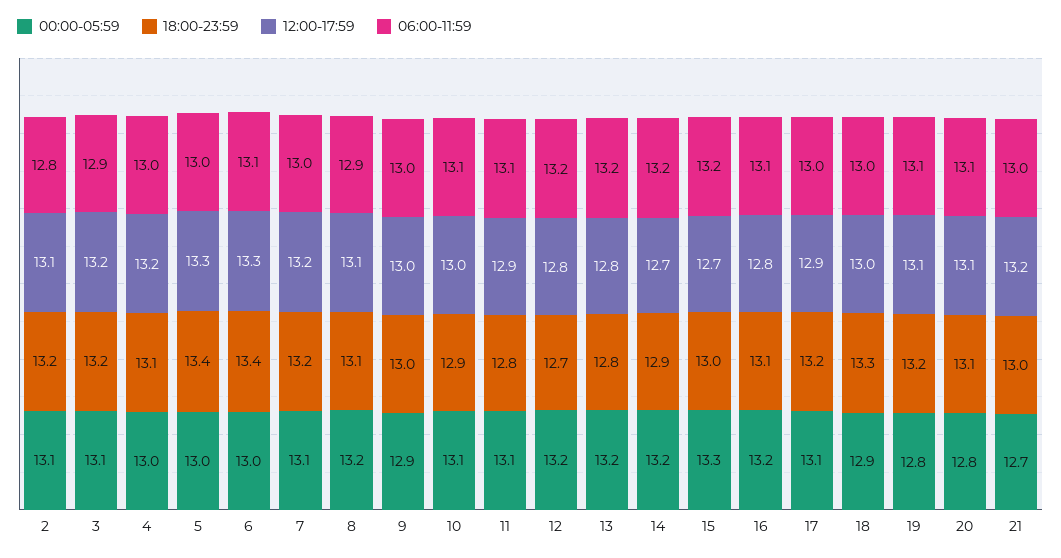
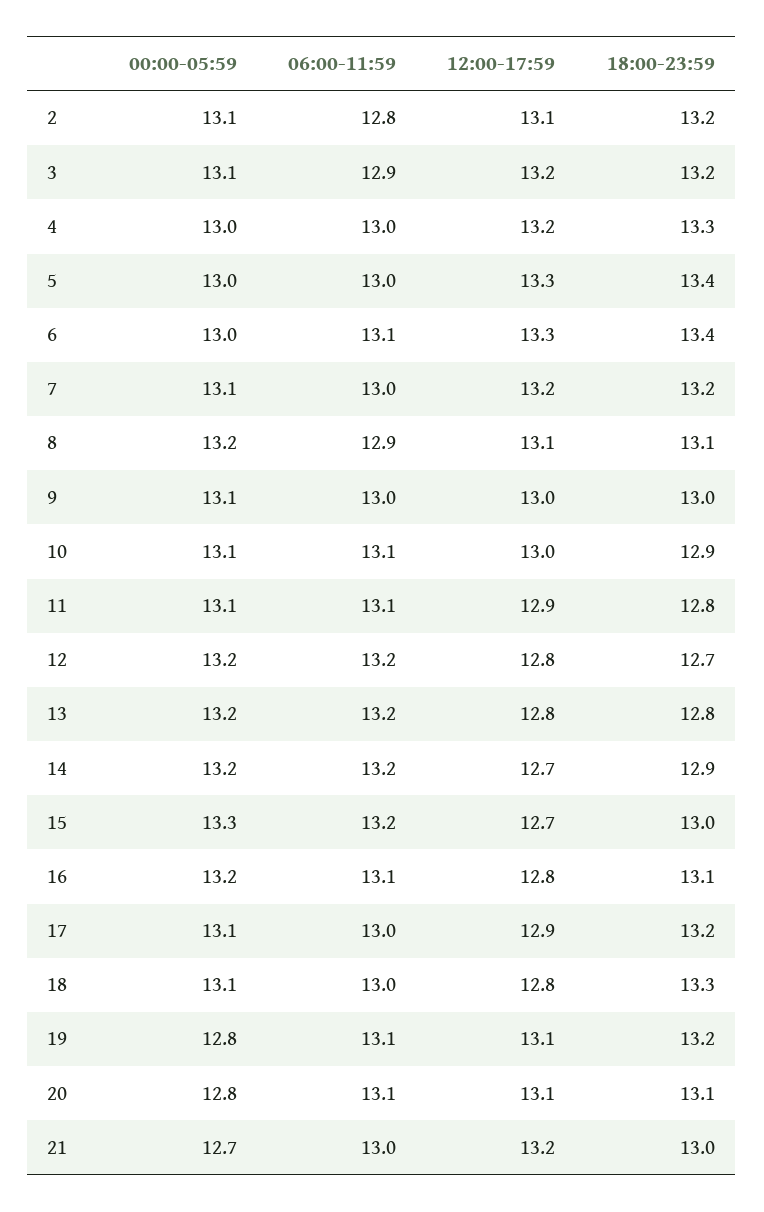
18:00-23:59, 4: 13.1 -> 13.3
00:00-05:59, 9: 12.9 -> 13.1
00:00-05:59, 18: 12.9 -> 13.1
12:00-17:59, 18: 13 -> 12.8

